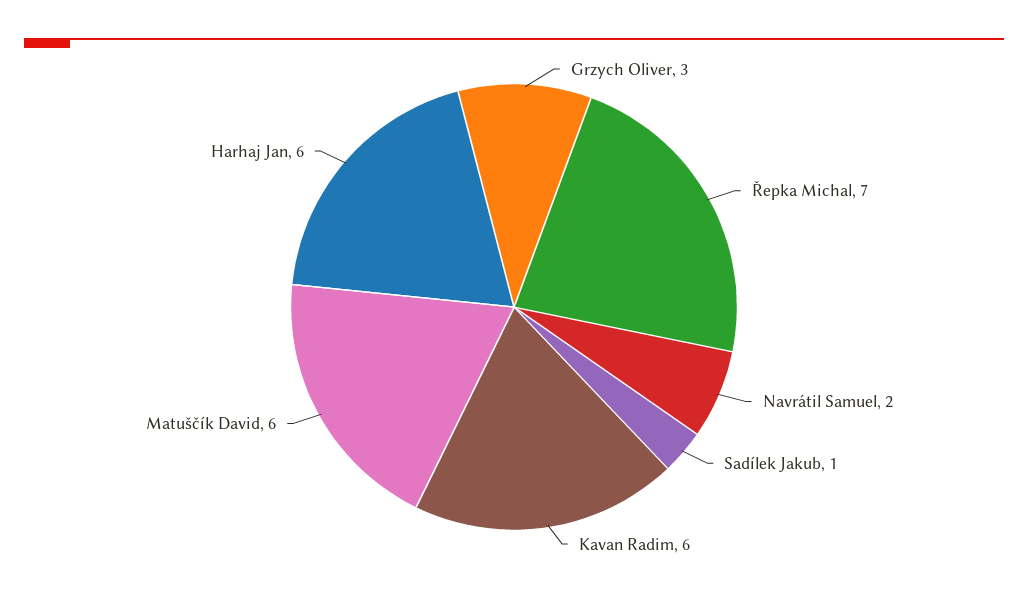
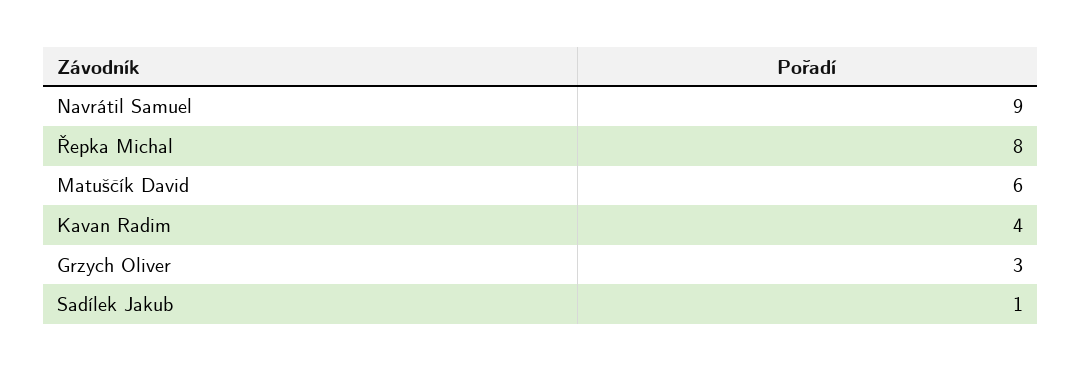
Řepka Michal: 7 -> 8
Navrátil Samuel: 2 -> 9
Kavan Radim: 6 -> 4
Harhaj Jan: 6 -> none

